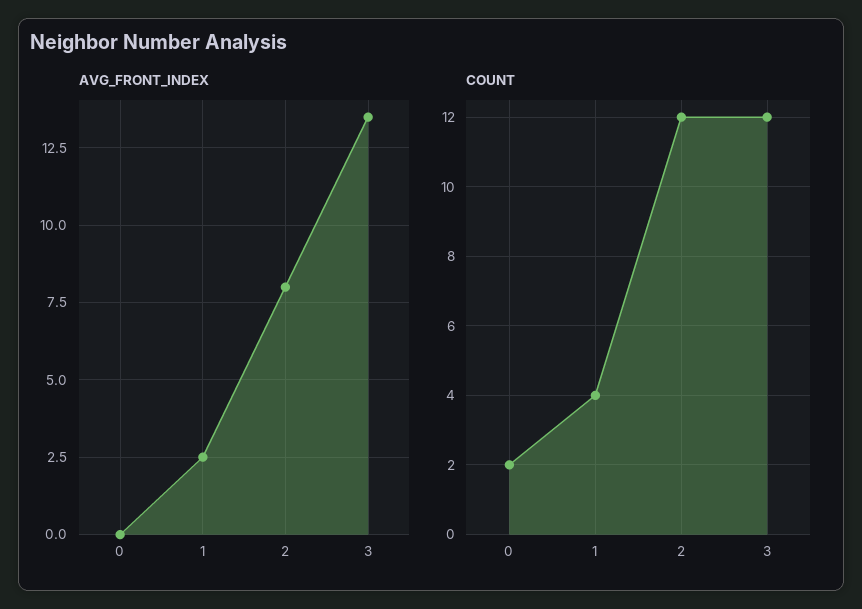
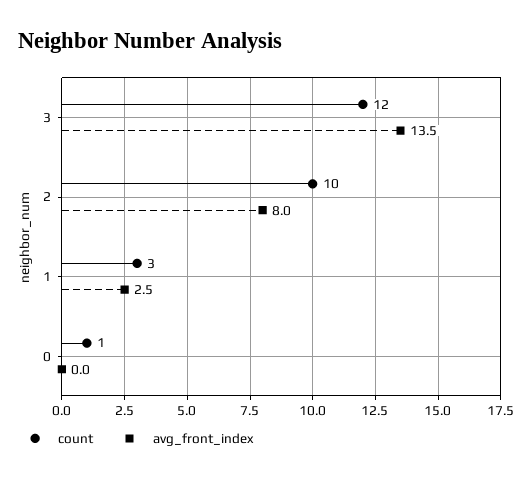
COUNT, 0: 2 -> 1
COUNT, 1: 4 -> 3
COUNT, 2: 12 -> 10

